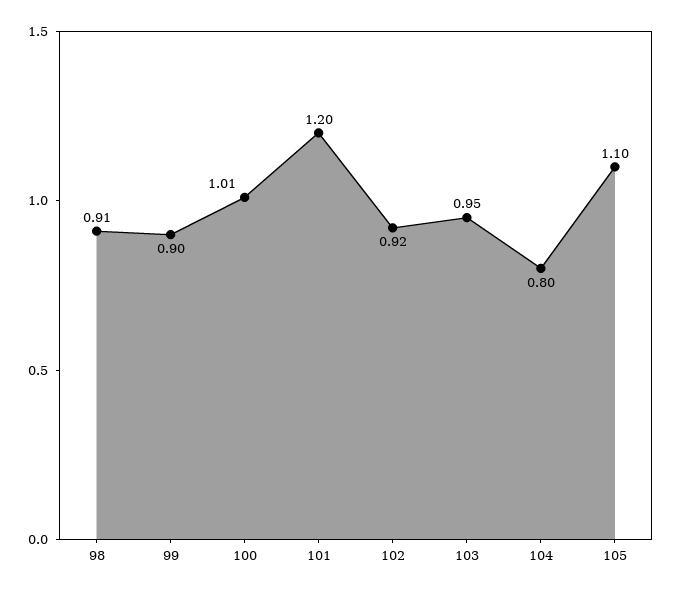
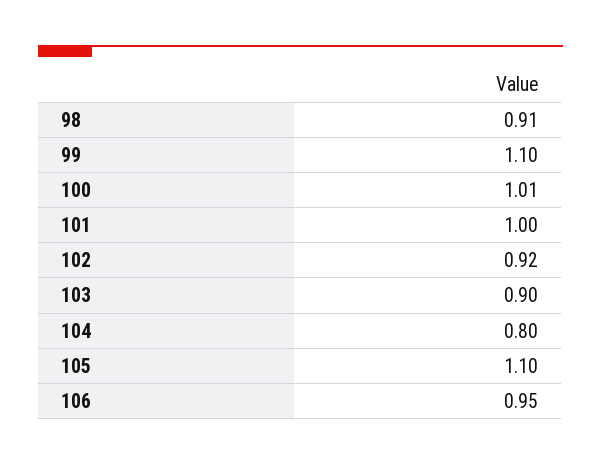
99: 0.9 -> 1.1
101: 1.2 -> 1
103: 0.95 -> 0.9
106: none -> 0.95

